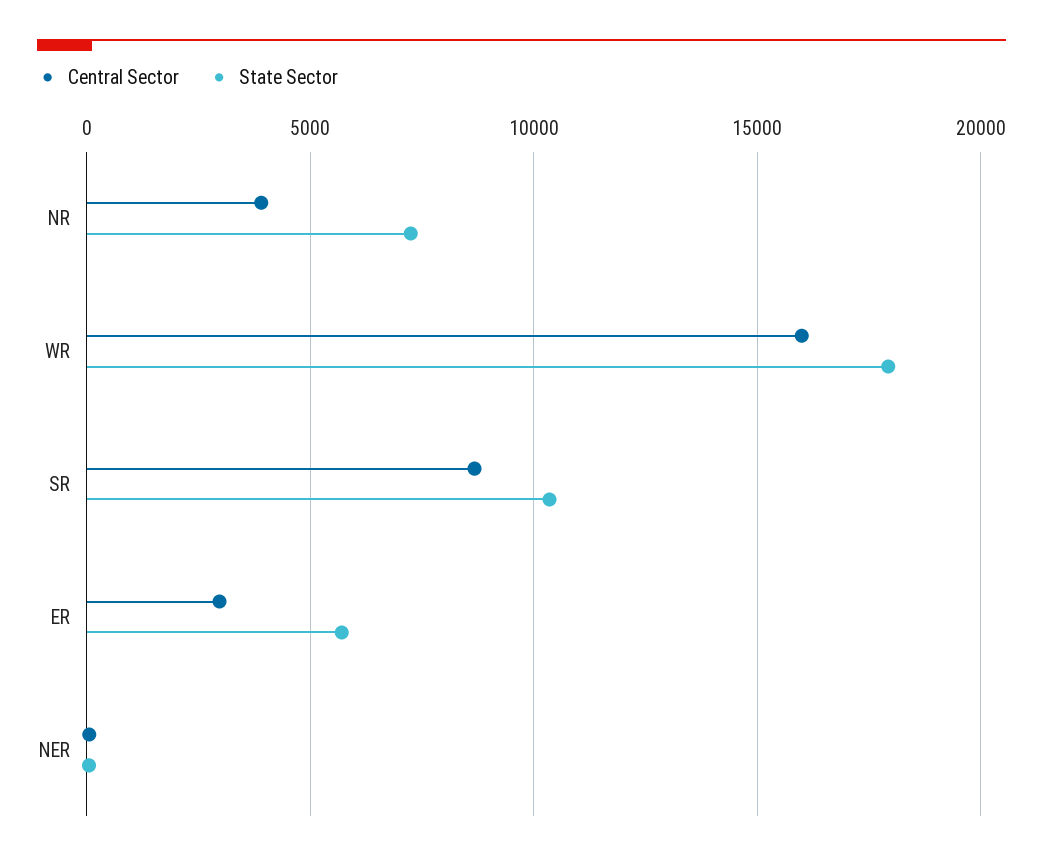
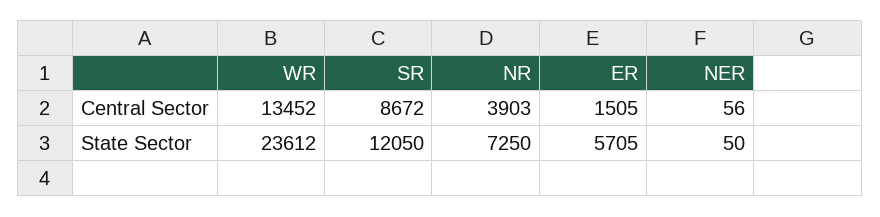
Central Sector, WR: 16000 -> 13452
State Sector, WR: 18000 -> 23612
State Sector, SR: 10500 -> 12050
Central Sector, ER: 3000 -> 1505

